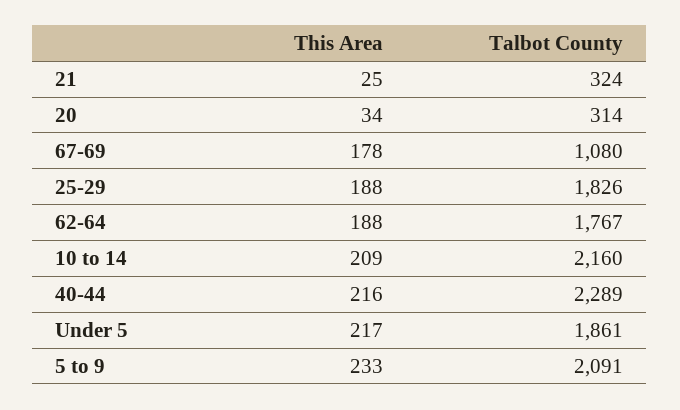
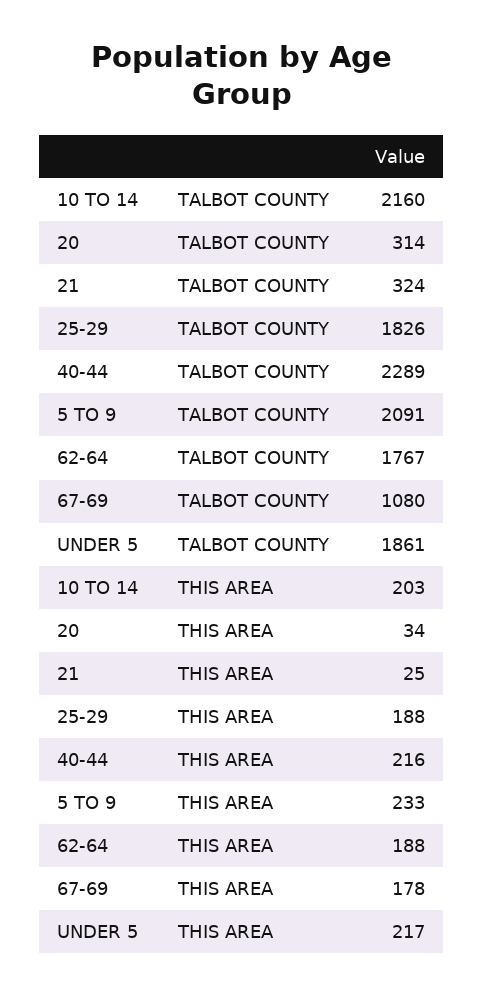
This Area, 10 to 14: 209 -> 203

